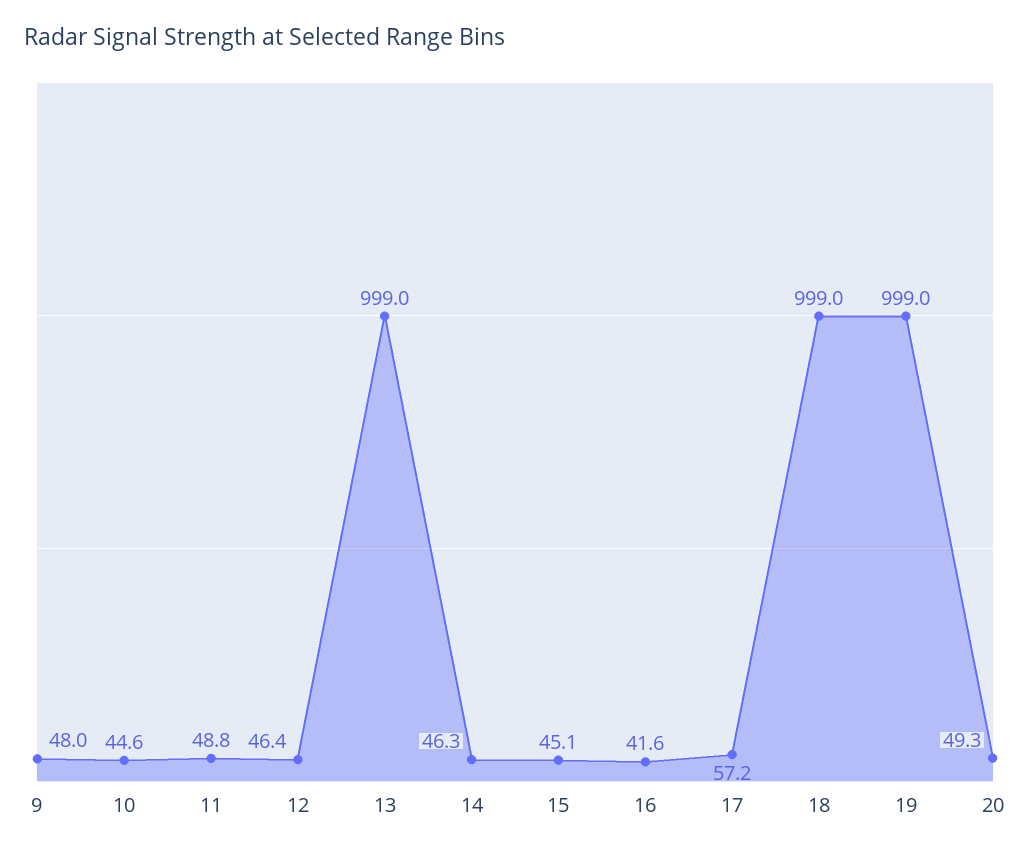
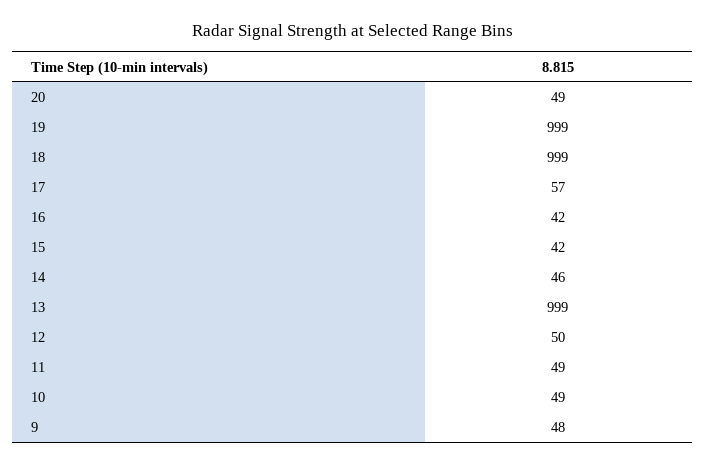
10: 44.6 -> 49
12: 46.4 -> 50
15: 45.1 -> 42

